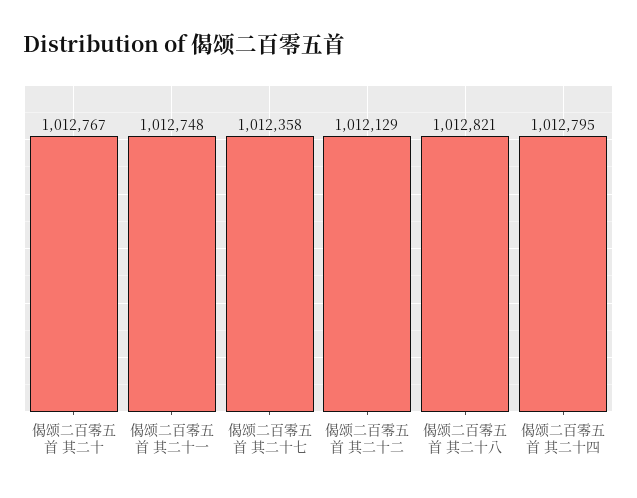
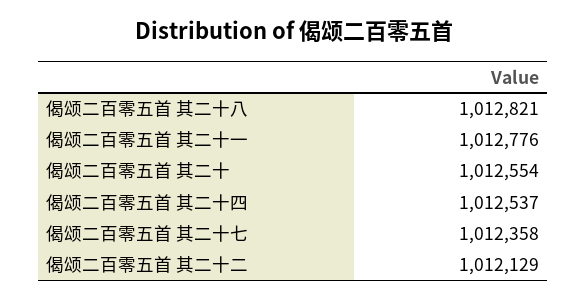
偈颂二百零五首 其二十: 1012767 -> 1012554
偈颂二百零五首 其二十一: 1012748 -> 1012776
偈颂二百零五首 其二十四: 1012795 -> 1012537

